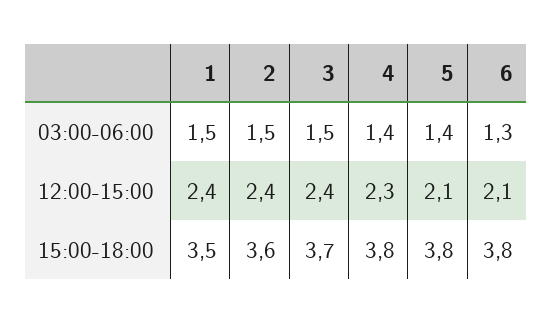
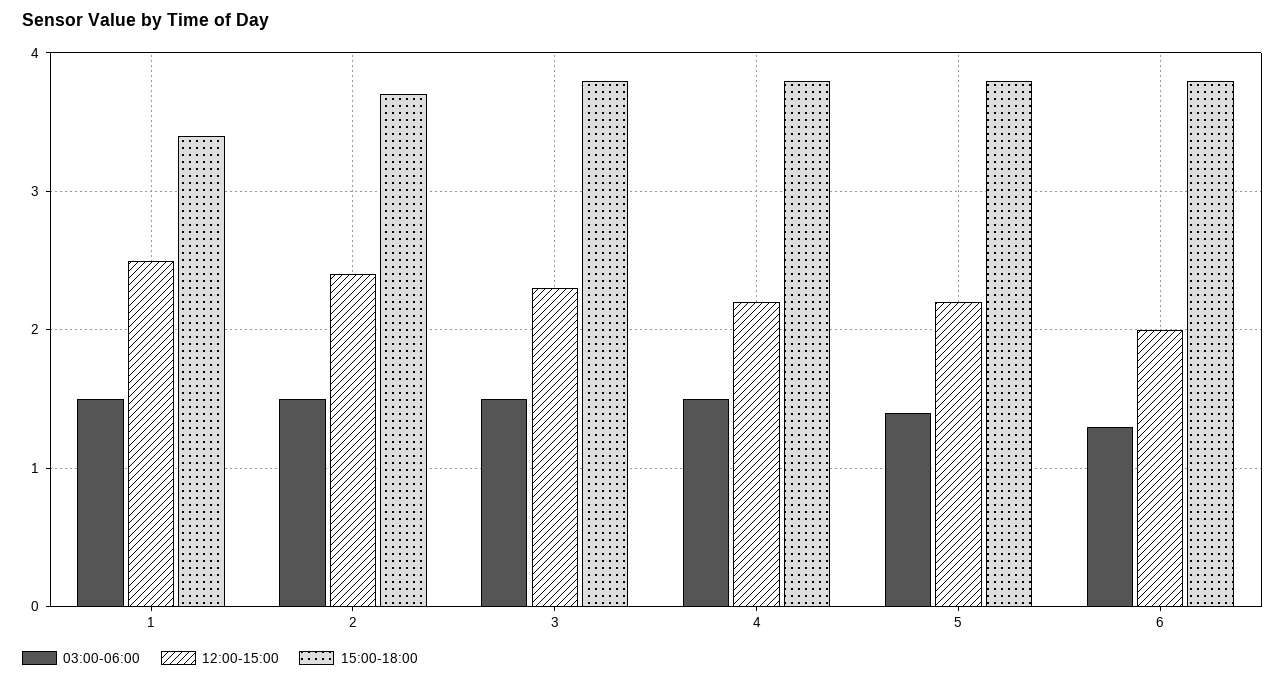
03:00-06:00, 4: 1.4 -> 1.5
12:00-15:00, 1: 2.4 -> 2.5
12:00-15:00, 3: 2.4 -> 2.3
12:00-15:00, 4: 2.3 -> 2.2
12:00-15:00, 5: 2.1 -> 2.2
12:00-15:00, 6: 2.1 -> 2
15:00-18:00, 1: 3.5 -> 3.4
15:00-18:00, 2: 3.6 -> 3.7
15:00-18:00, 3: 3.7 -> 3.8

